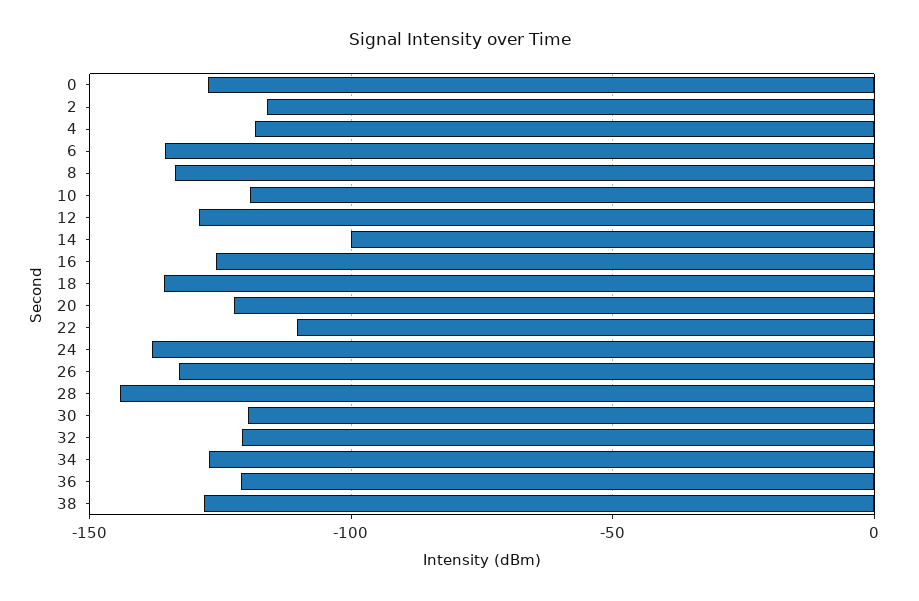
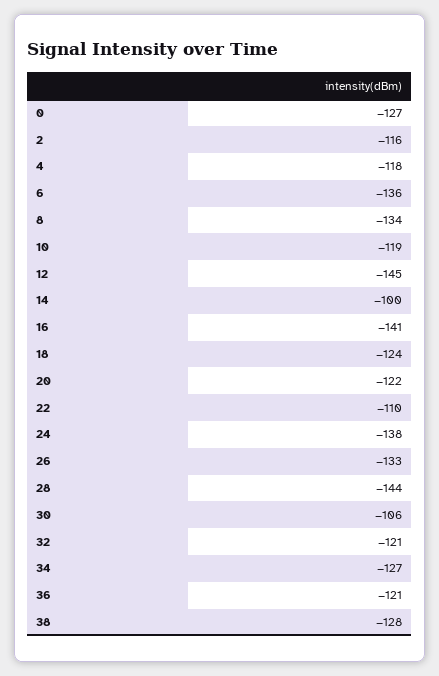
12: -130 -> -145
16: -125 -> -141
18: -135 -> -124
30: -120 -> -106

